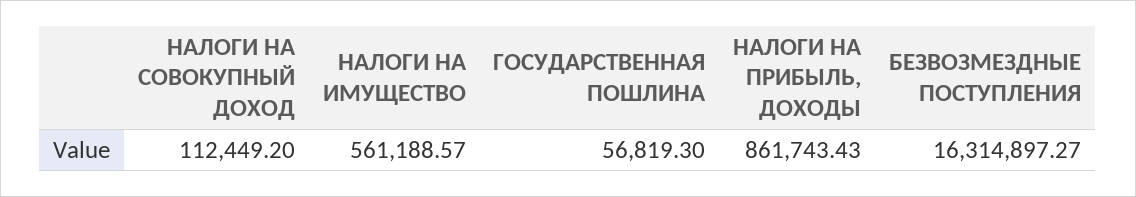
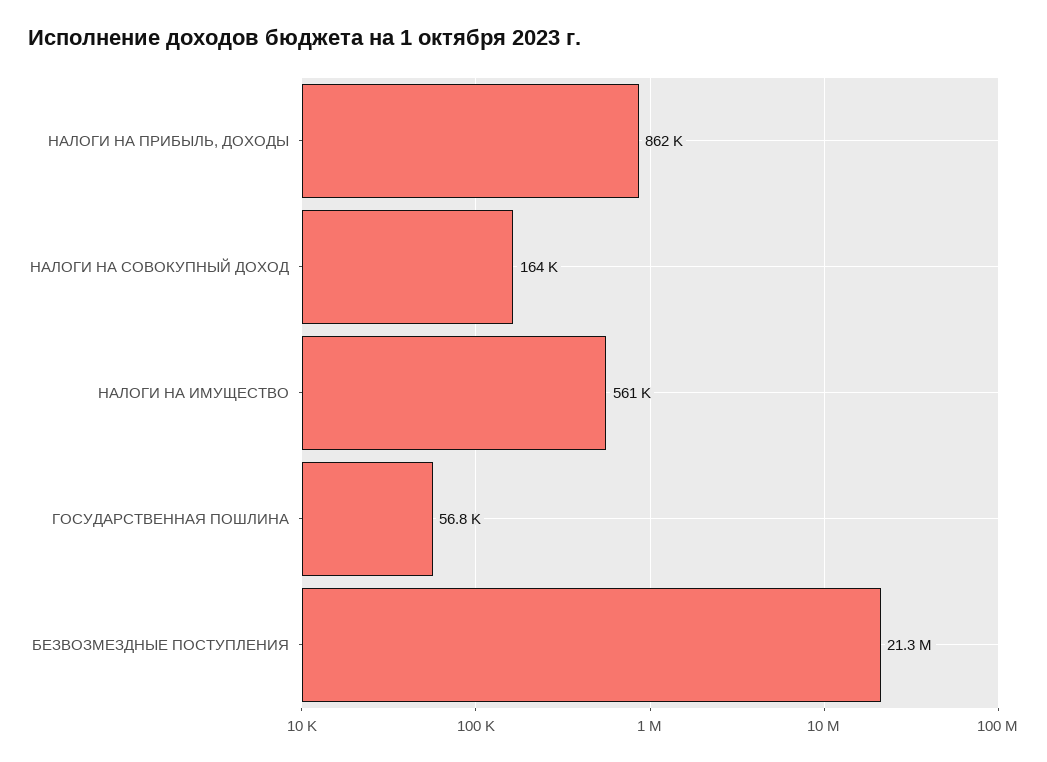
НАЛОГИ НА СОВОКУПНЫЙ ДОХОД: 112449.2 -> 164000
БЕЗВОЗМЕЗДНЫЕ ПОСТУПЛЕНИЯ: 16314897.27 -> 21300000

